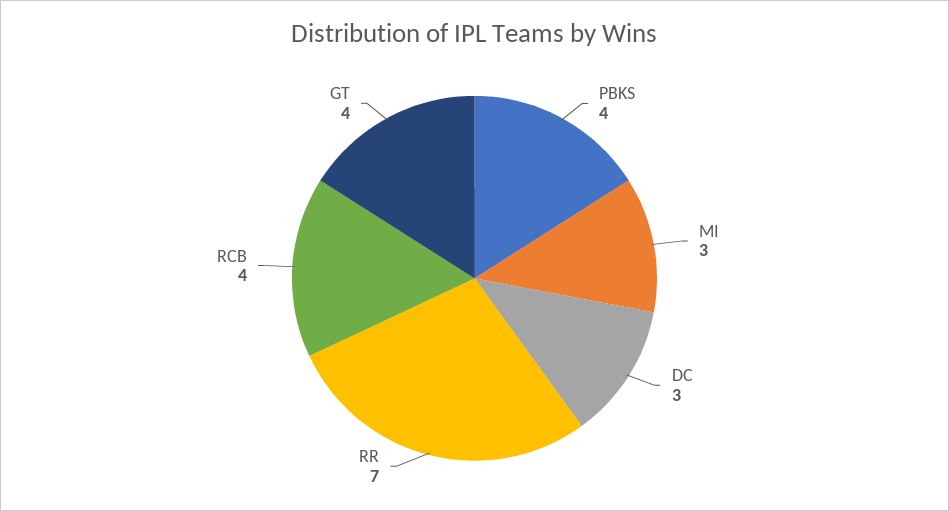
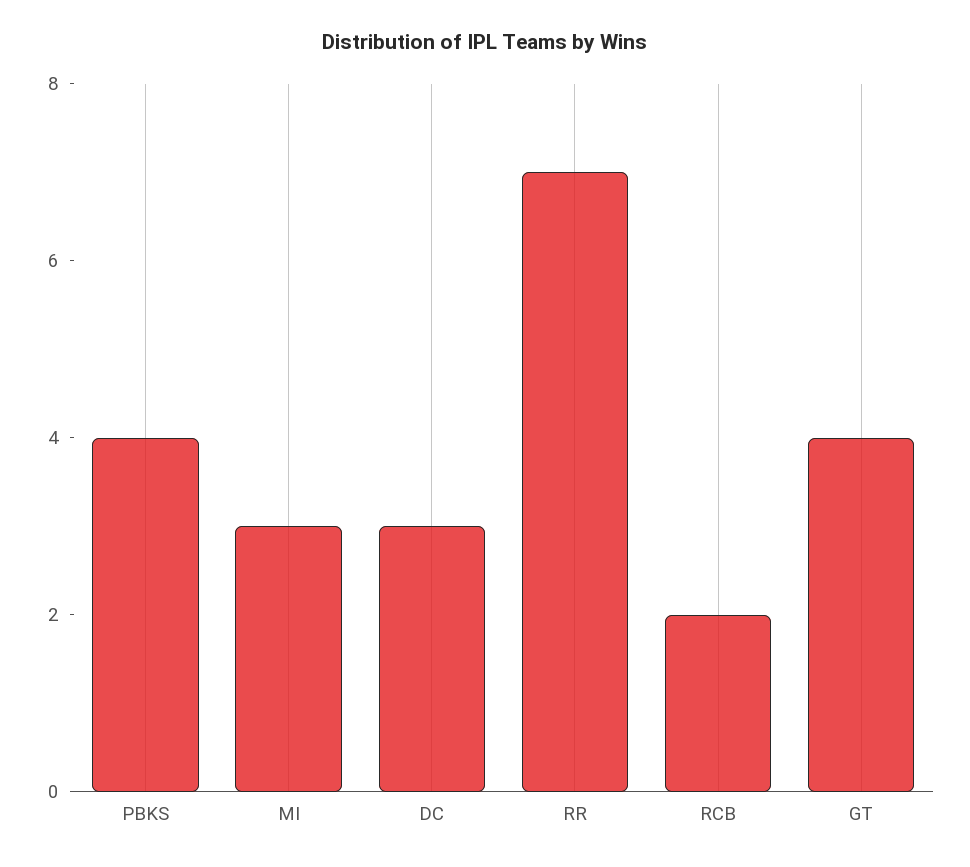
RCB: 4 -> 2

